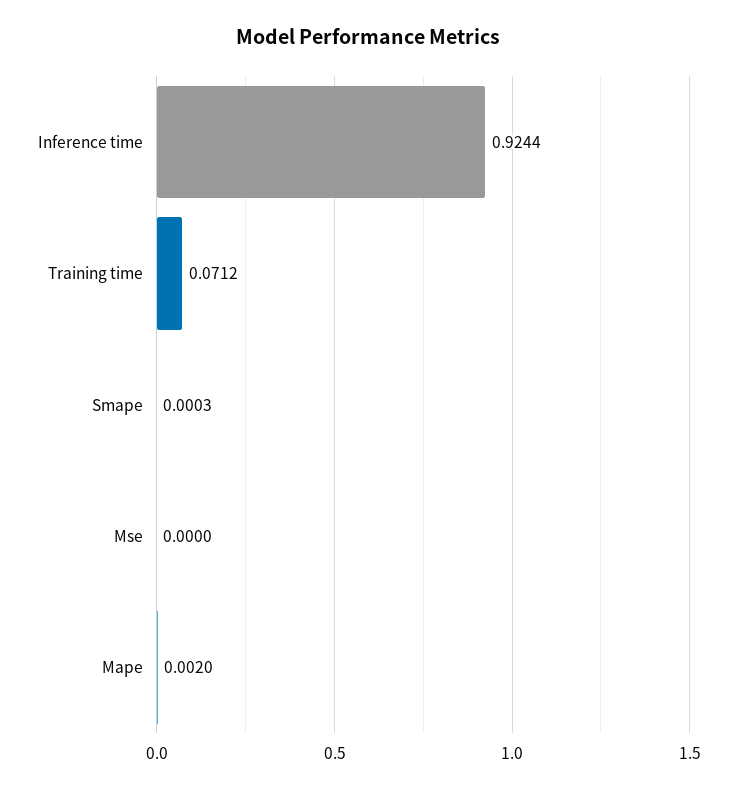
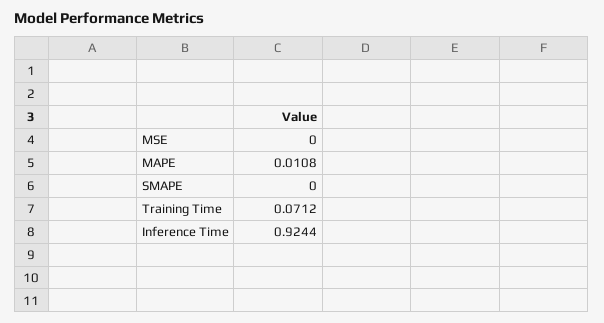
Smape: 0.0003 -> 0
Mape: 0.002 -> 0.0108

